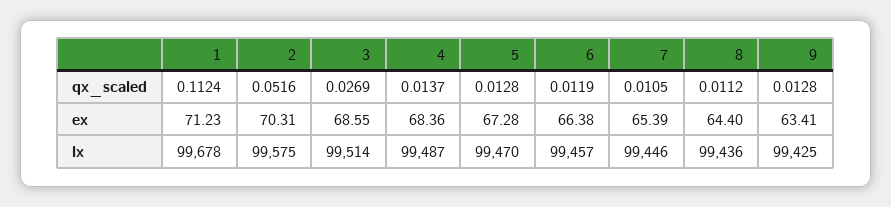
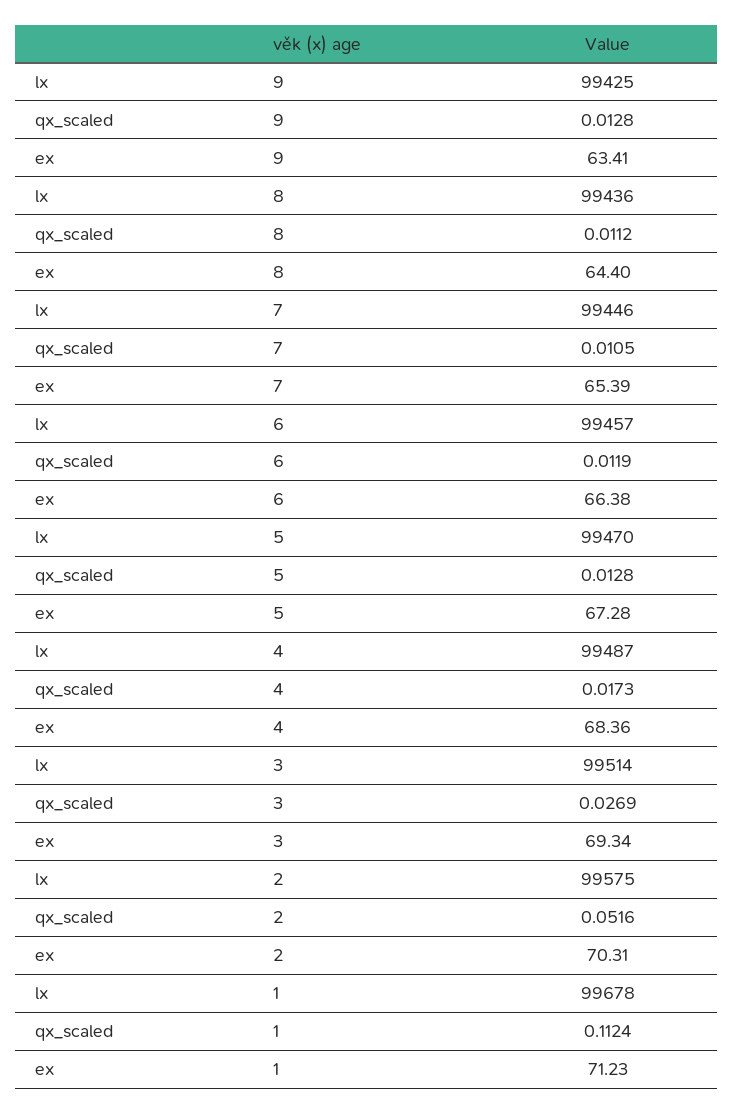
4, qx_scaled: 0.0137 -> 0.0173
3, ex: 68.55 -> 69.34

